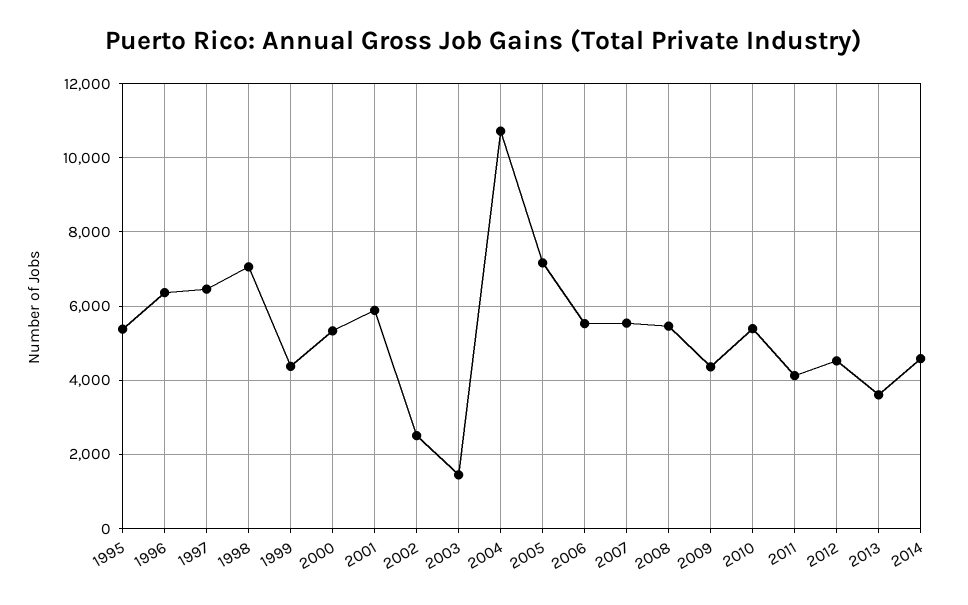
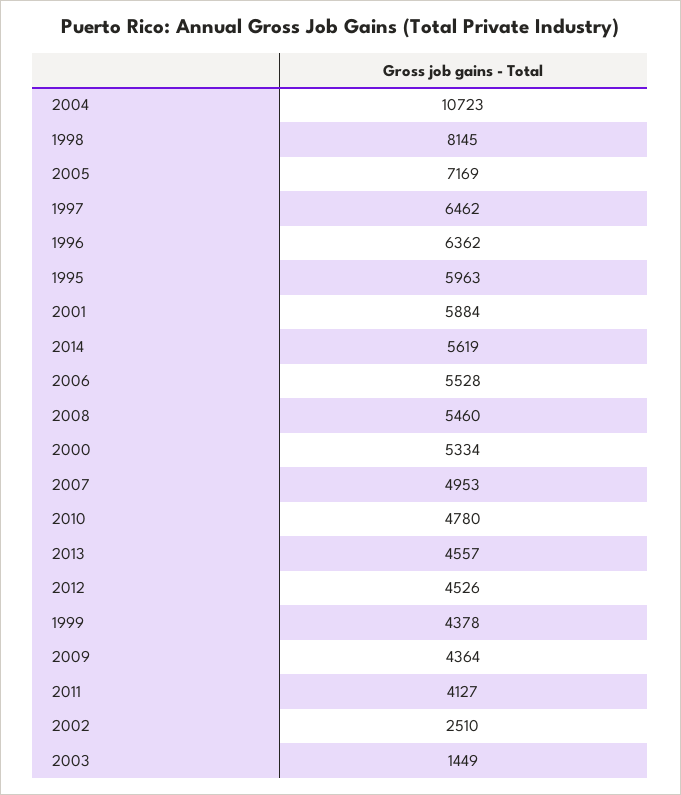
1995: 5400 -> 5963
1998: 7000 -> 8145
2007: 5600 -> 4953
2010: 5400 -> 4780
2013: 3600 -> 4557
2014: 4600 -> 5619

